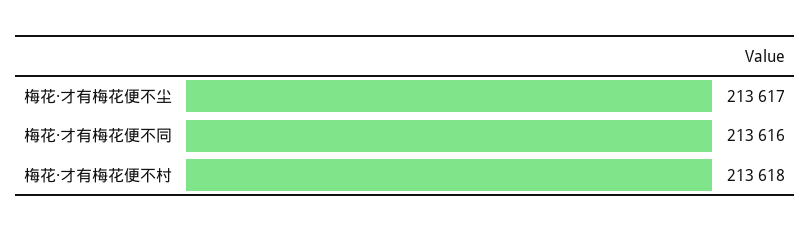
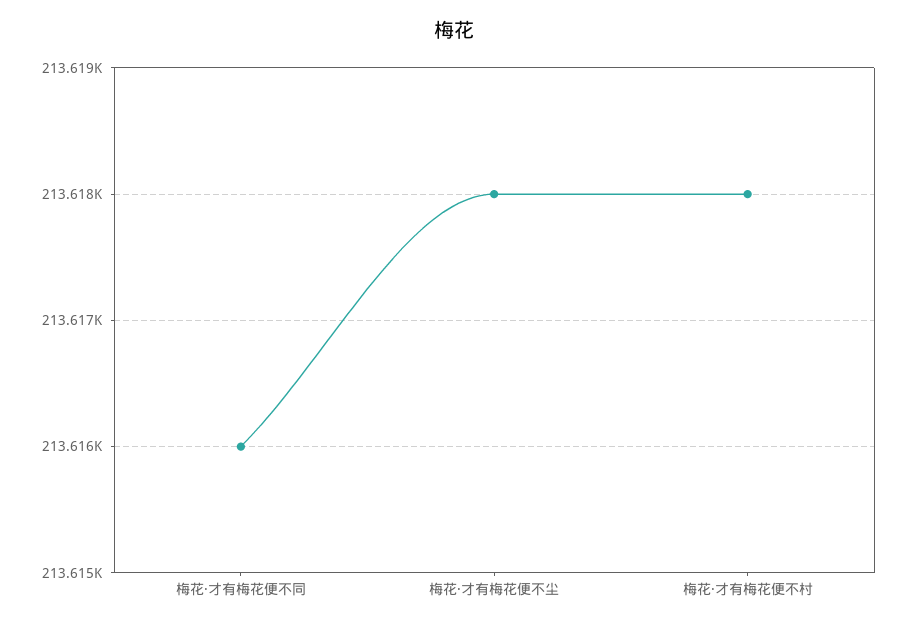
梅花·才有梅花便不尘: 213617 -> 213618

